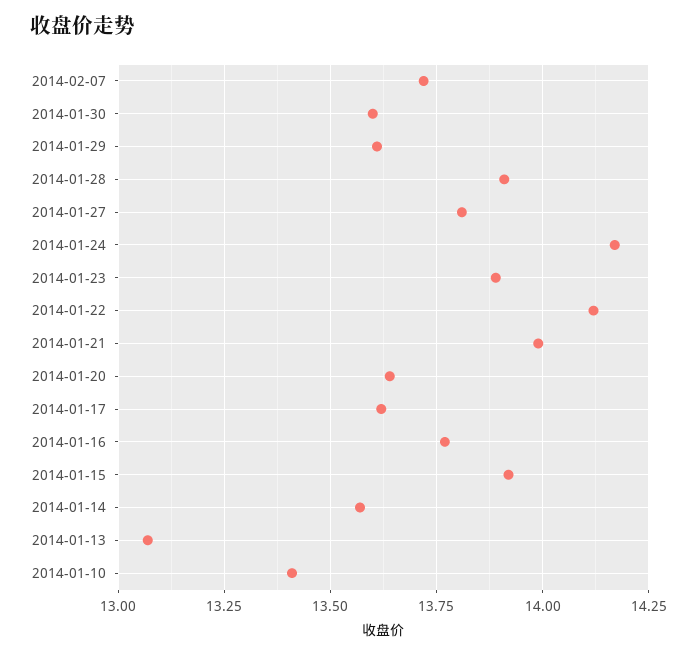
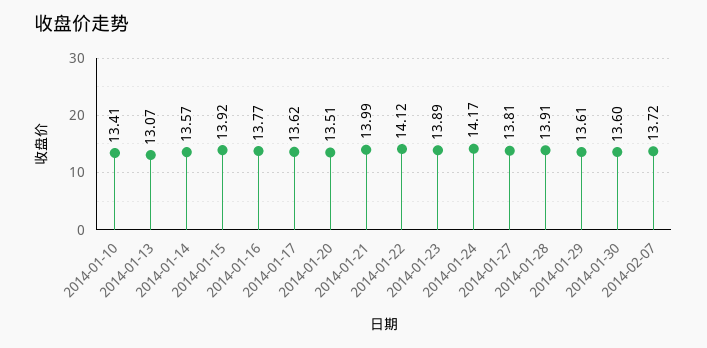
2014-01-20: 13.65 -> 13.51

